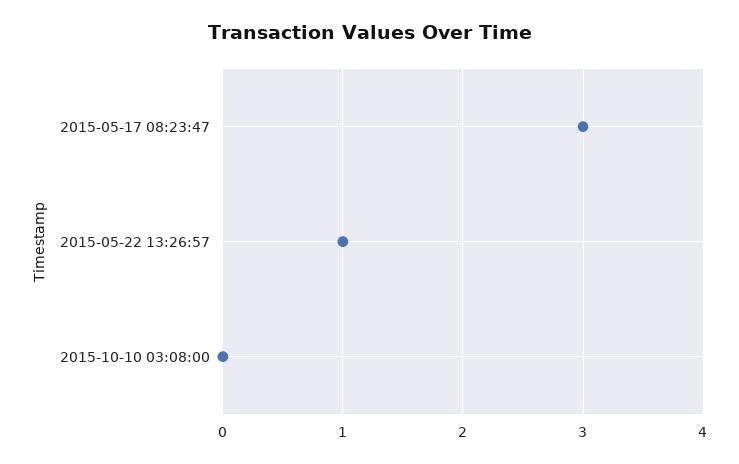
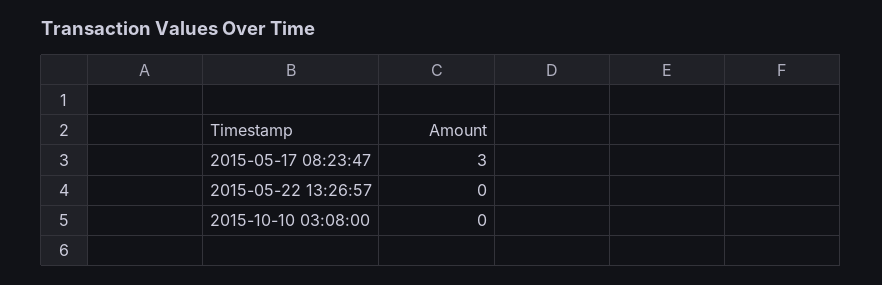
2015-05-22 13:26:57: 1 -> 0

